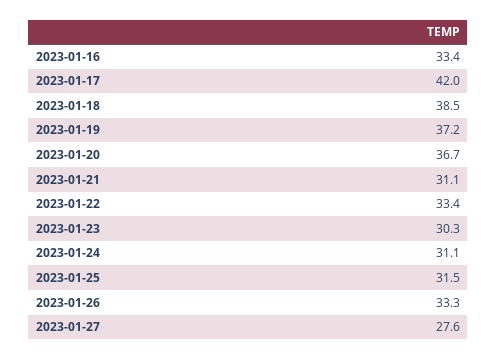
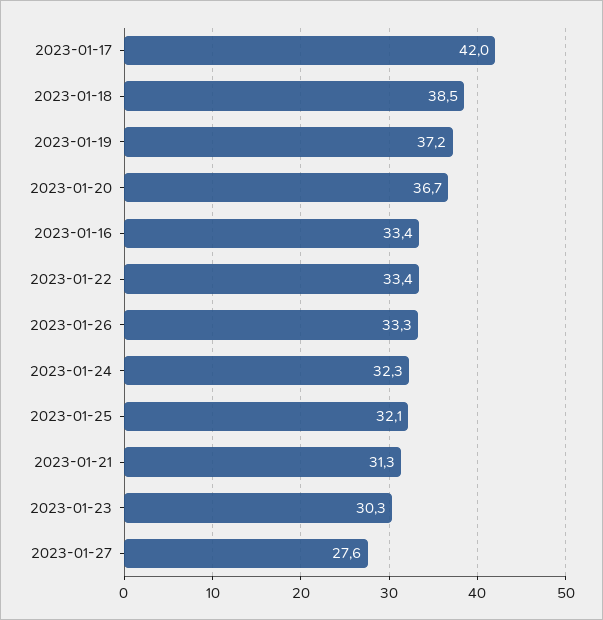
2023-01-21: 31.1 -> 31.3
2023-01-24: 31.1 -> 32.3
2023-01-25: 31.5 -> 32.1

